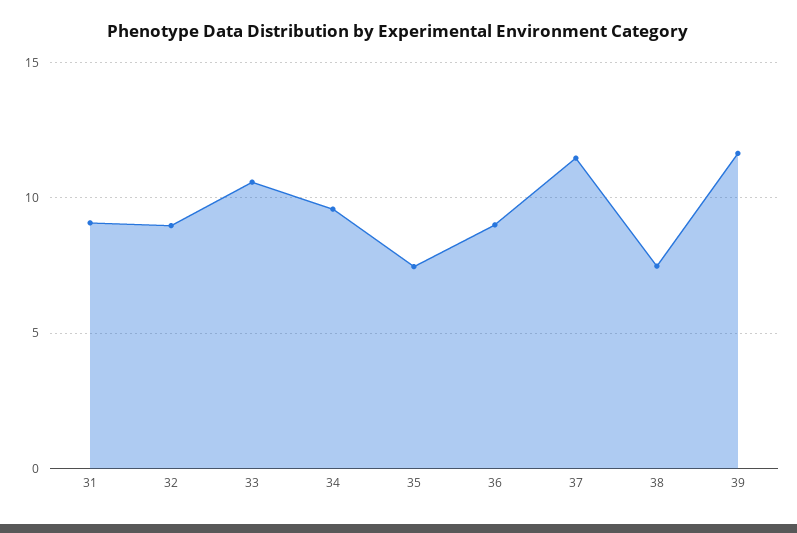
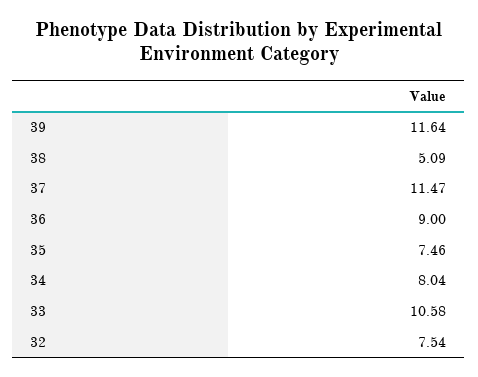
31: 9 -> none
32: 9 -> 7.54
34: 9.5 -> 8.04
38: 7.5 -> 5.09

